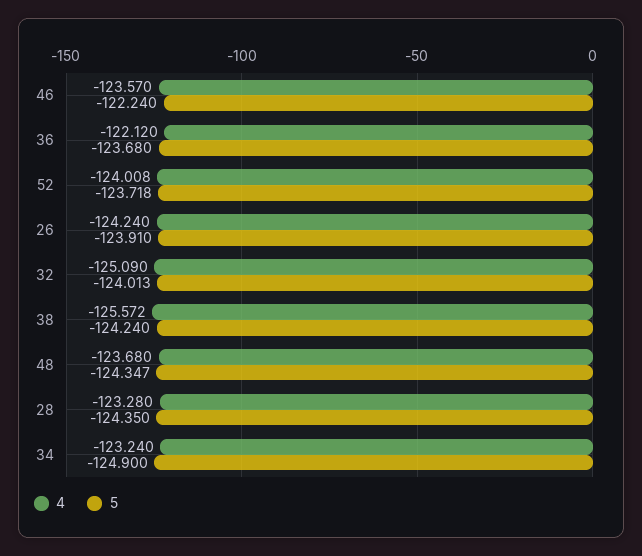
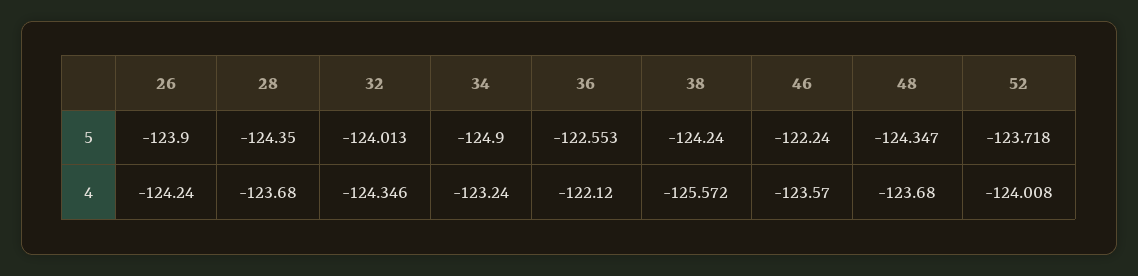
5, 36: -123.68 -> -122.553
5, 26: -123.91 -> -123.9
4, 32: -125.09 -> -124.346
4, 28: -123.28 -> -123.68

